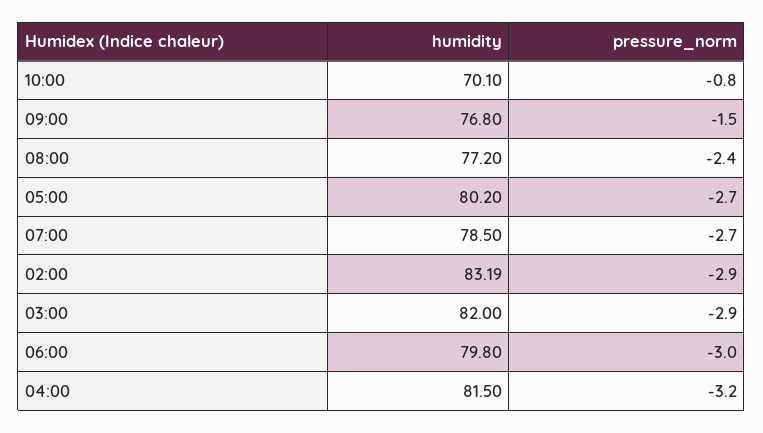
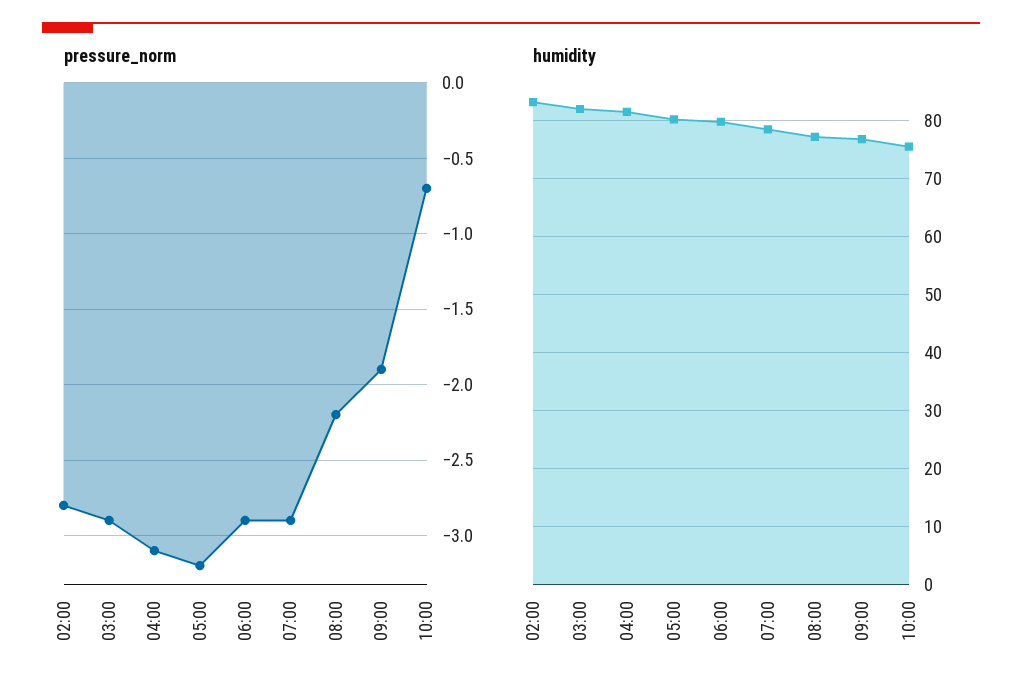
humidity, 10:00: 70.1 -> 76
pressure_norm, 10:00: -0.8 -> -0.7
pressure_norm, 09:00: -1.5 -> -1.9
pressure_norm, 08:00: -2.4 -> -2.2
pressure_norm, 05:00: -2.7 -> -3.2
pressure_norm, 07:00: -2.7 -> -2.9
pressure_norm, 02:00: -2.9 -> -2.8
pressure_norm, 06:00: -3 -> -2.9
pressure_norm, 04:00: -3.2 -> -3.1

